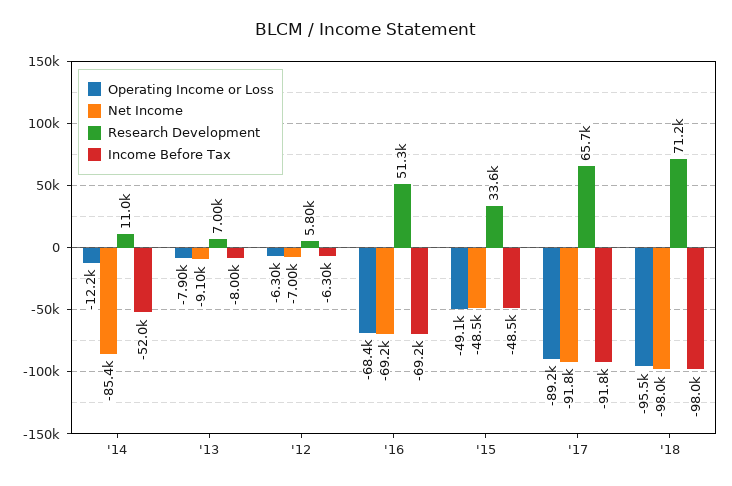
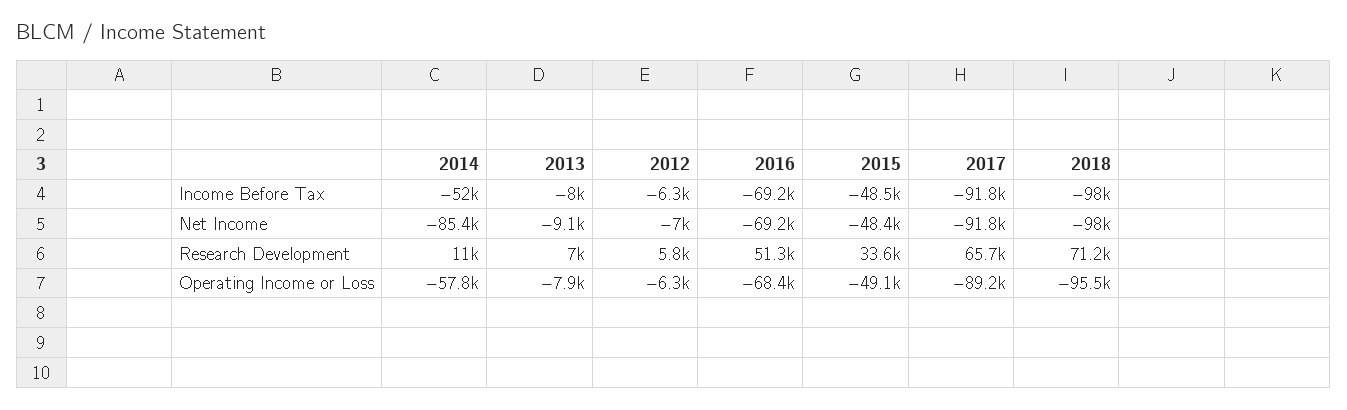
Operating Income or Loss, '14: -12200 -> -57800
Net Income, '15: -48500 -> -48400

